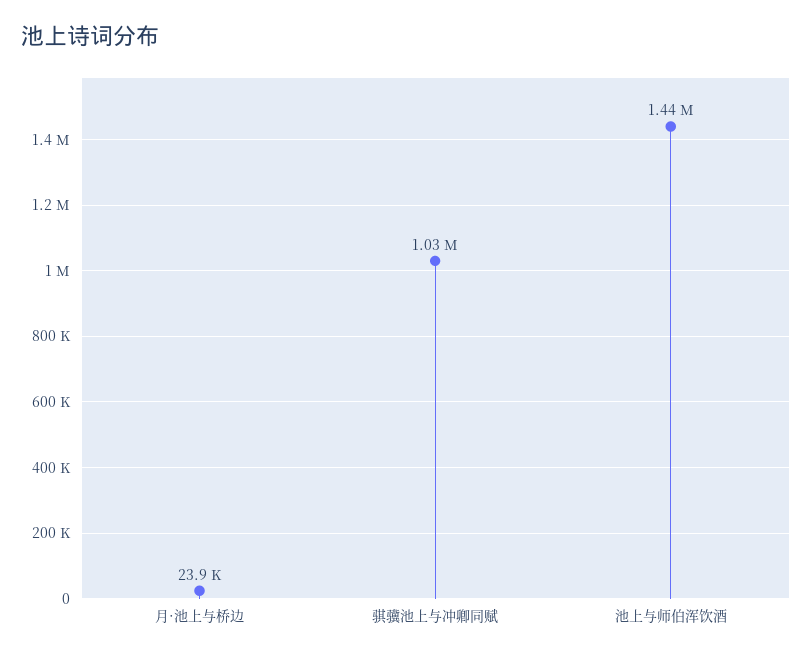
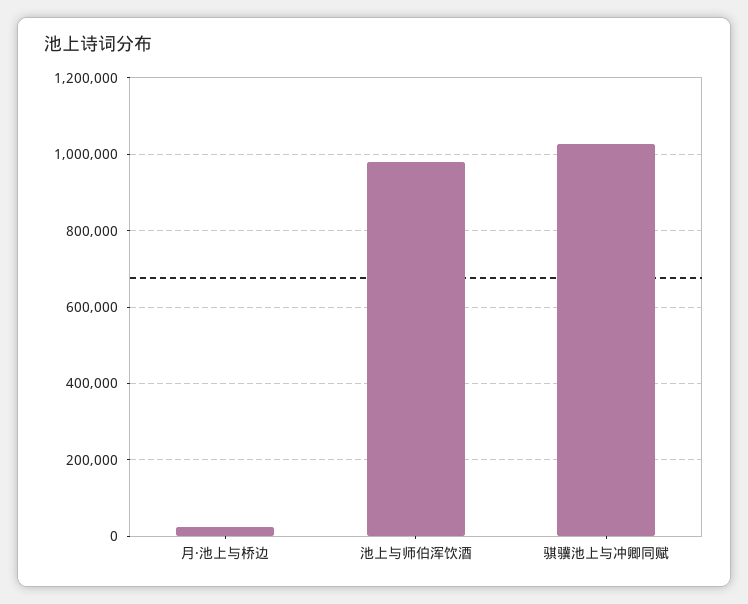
池上与师伯浑饮酒: 1440000 -> 980000

